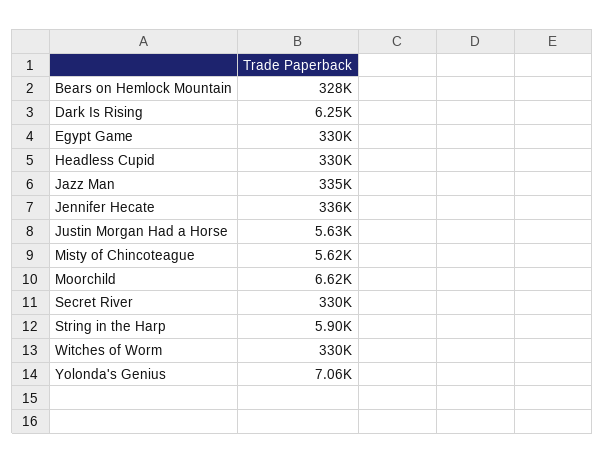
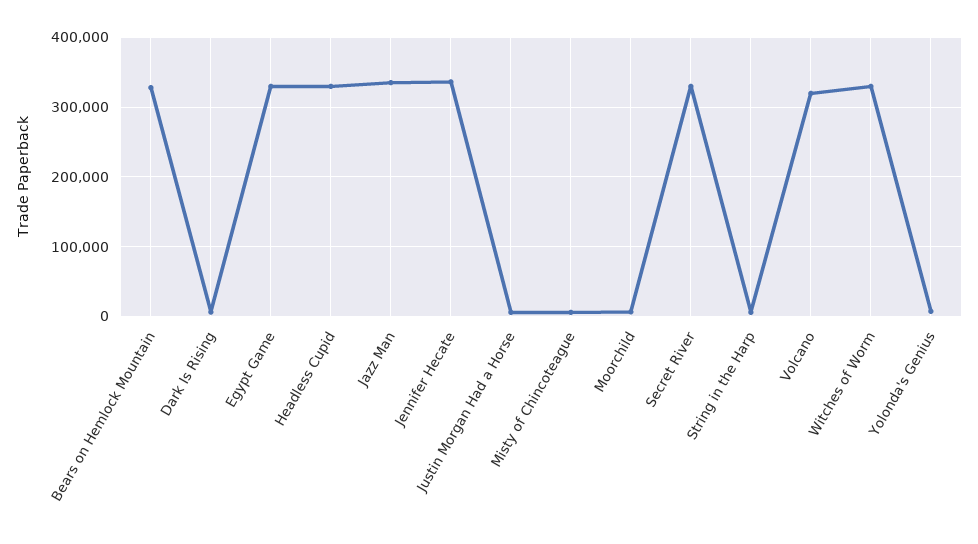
Volcano: none -> 320000

